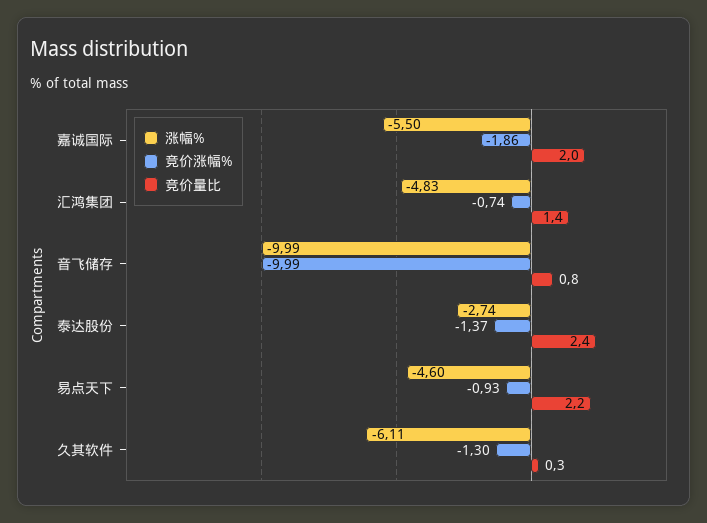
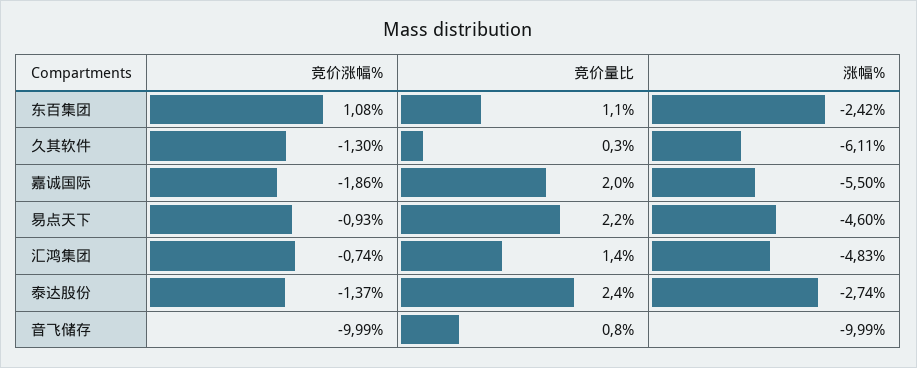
竞价涨幅%, 东百集团: none -> 1.08
竞价量比, 东百集团: none -> 1.1
涨幅%, 东百集团: none -> -2.42

